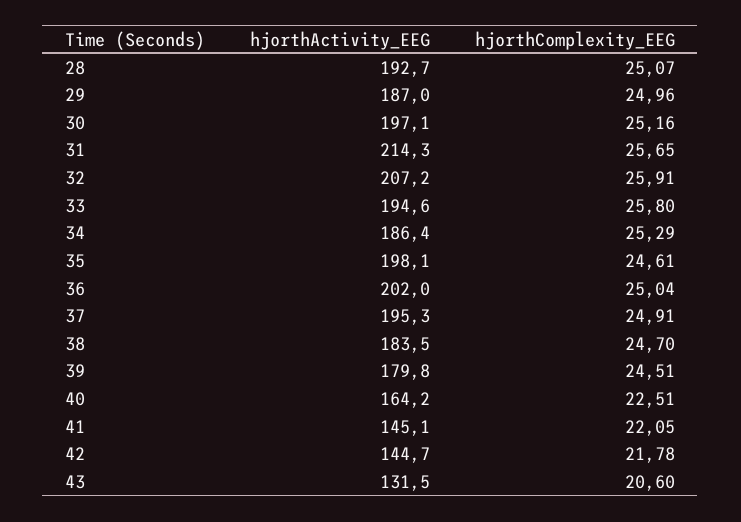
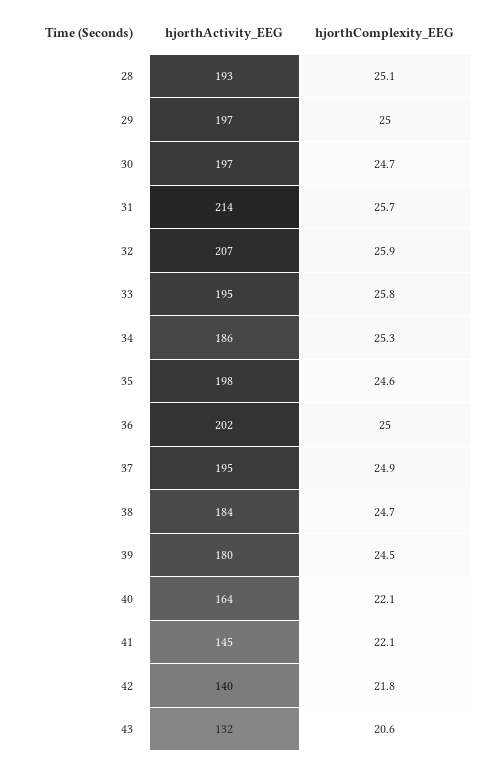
hjorthActivity_EEG, 29: 187 -> 197
hjorthComplexity_EEG, 30: 25.16 -> 24.7
hjorthComplexity_EEG, 40: 22.51 -> 22.1
hjorthActivity_EEG, 42: 144.7 -> 140

